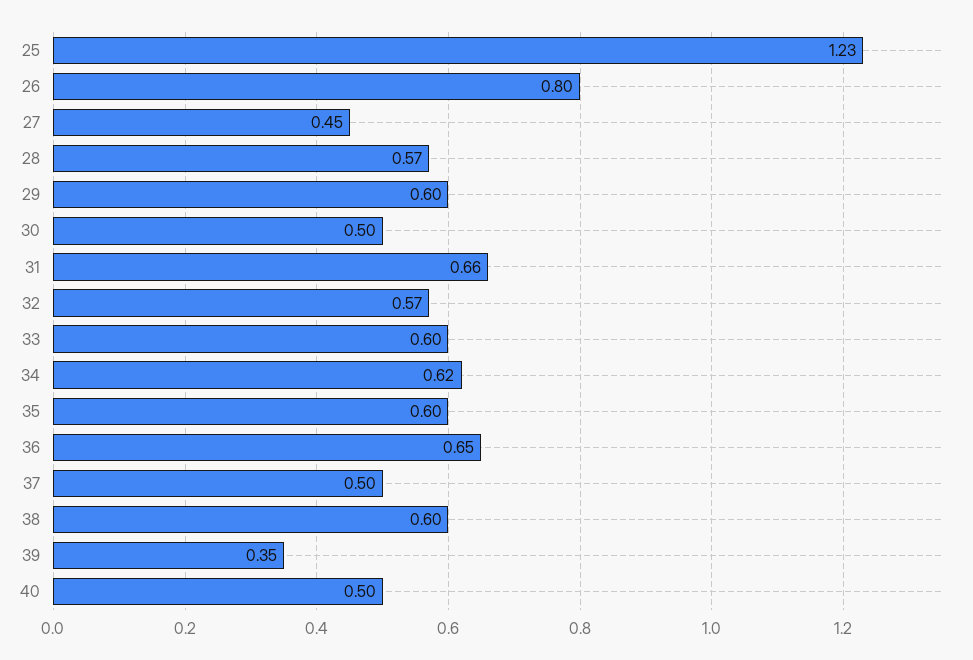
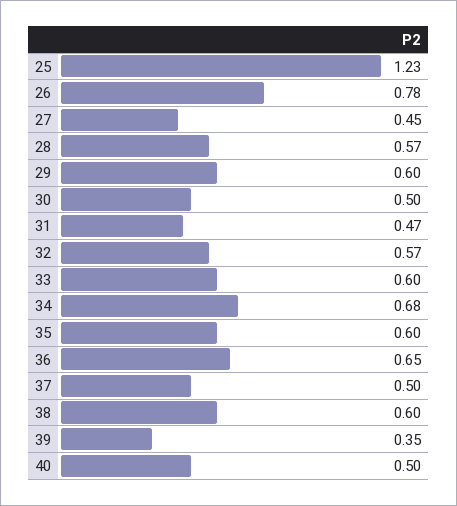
26: 0.8 -> 0.78
31: 0.66 -> 0.47
34: 0.62 -> 0.68

